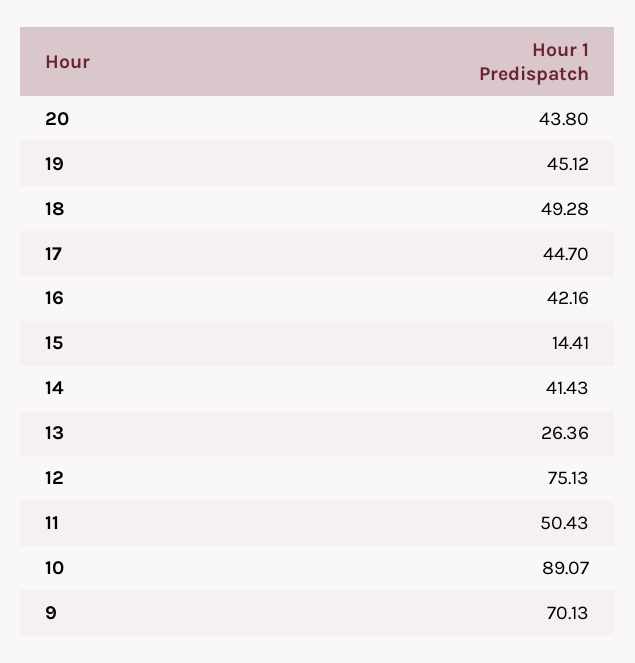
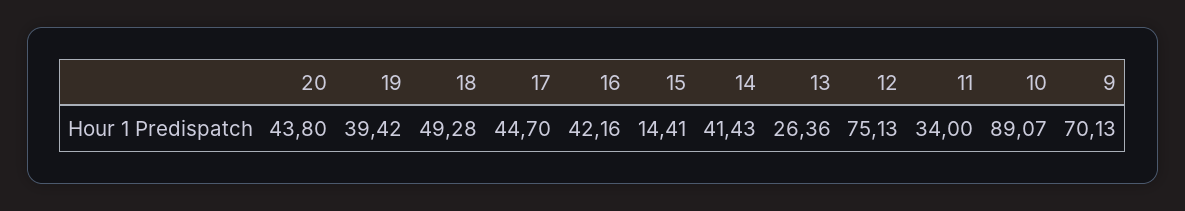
19: 45.12 -> 39.42
11: 50.43 -> 34

